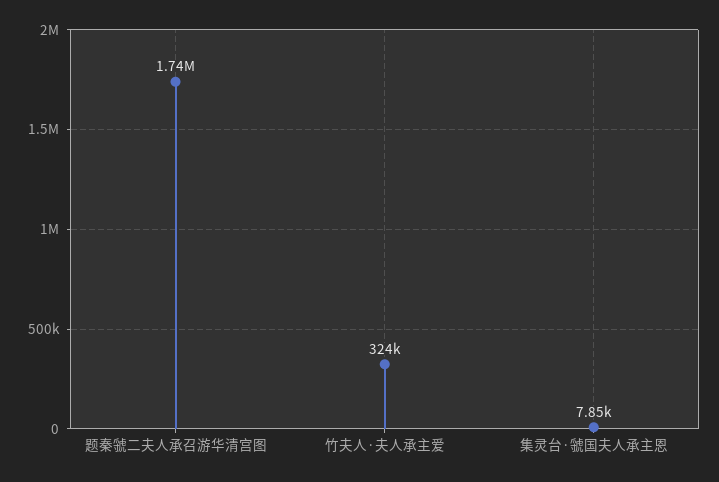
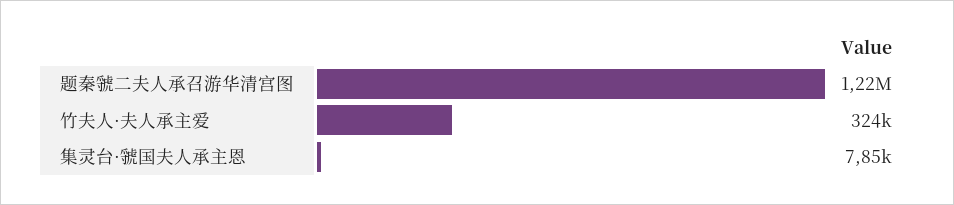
题秦虢二夫人承召游华清宫图: 1740000 -> 1220000

